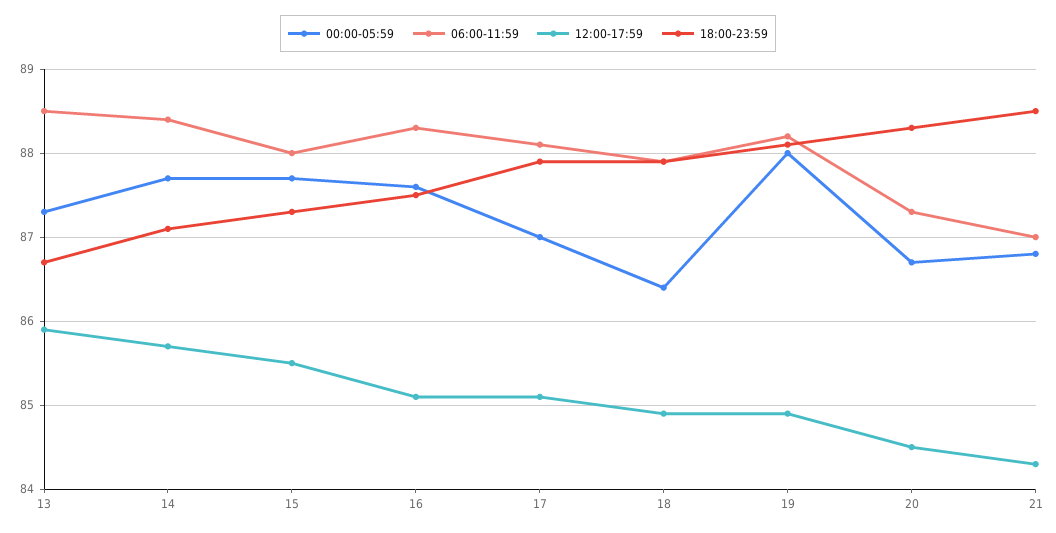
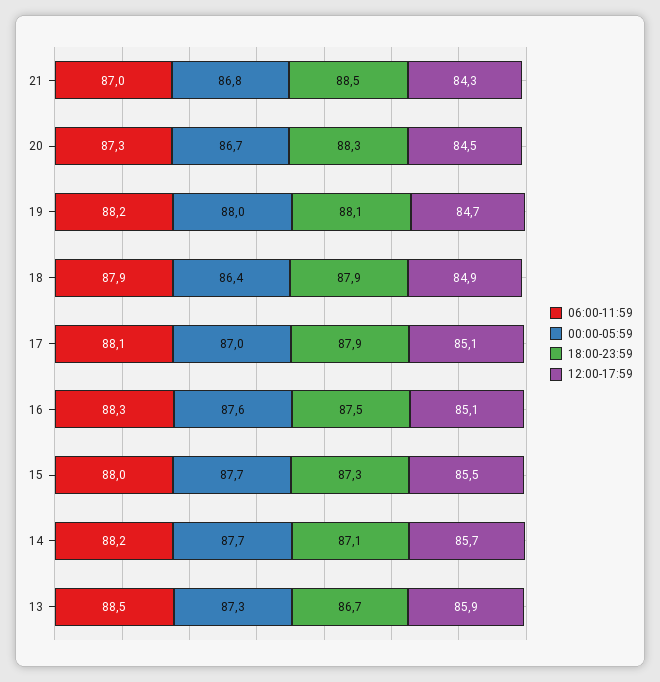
06:00-11:59, 14: 88.4 -> 88.2
12:00-17:59, 19: 84.9 -> 84.7

